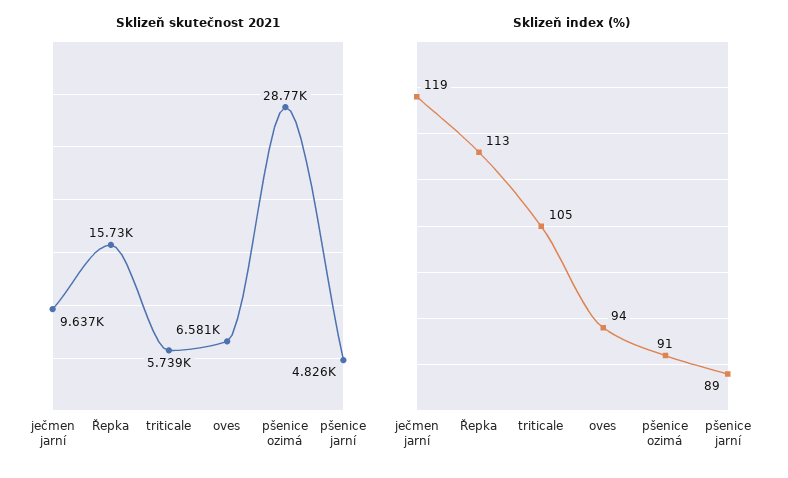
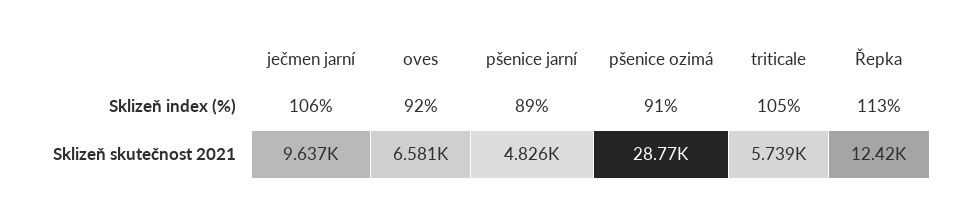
Sklizeň skutečnost 2021, Řepka: 15730 -> 12420
Sklizeň index (%), ječmen jarní: 119 -> 106
Sklizeň index (%), oves: 94 -> 92

